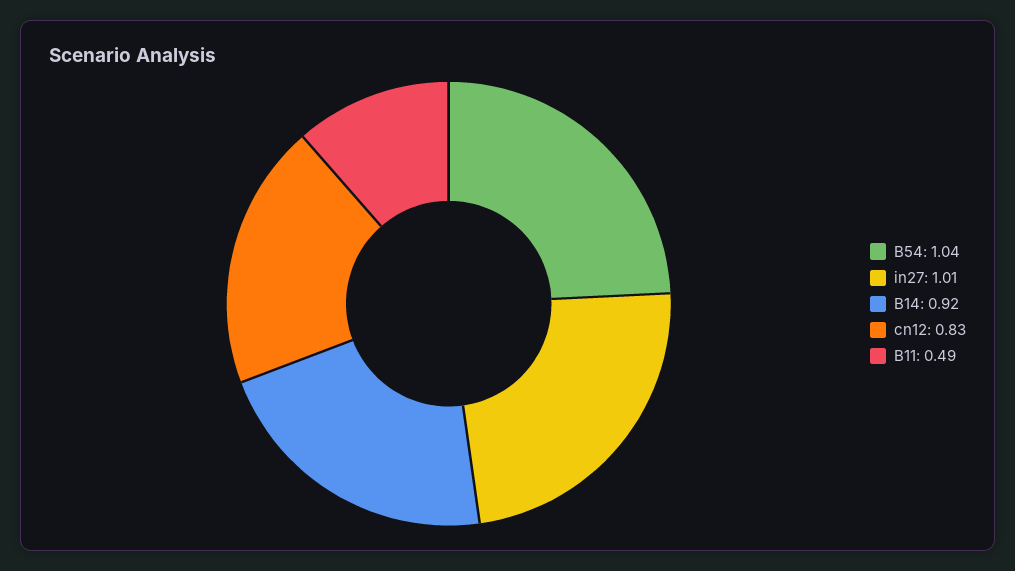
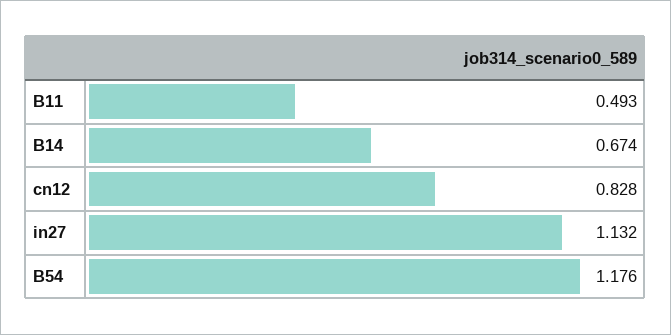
B54: 1.04 -> 1.176
in27: 1.01 -> 1.132
B14: 0.92 -> 0.674

